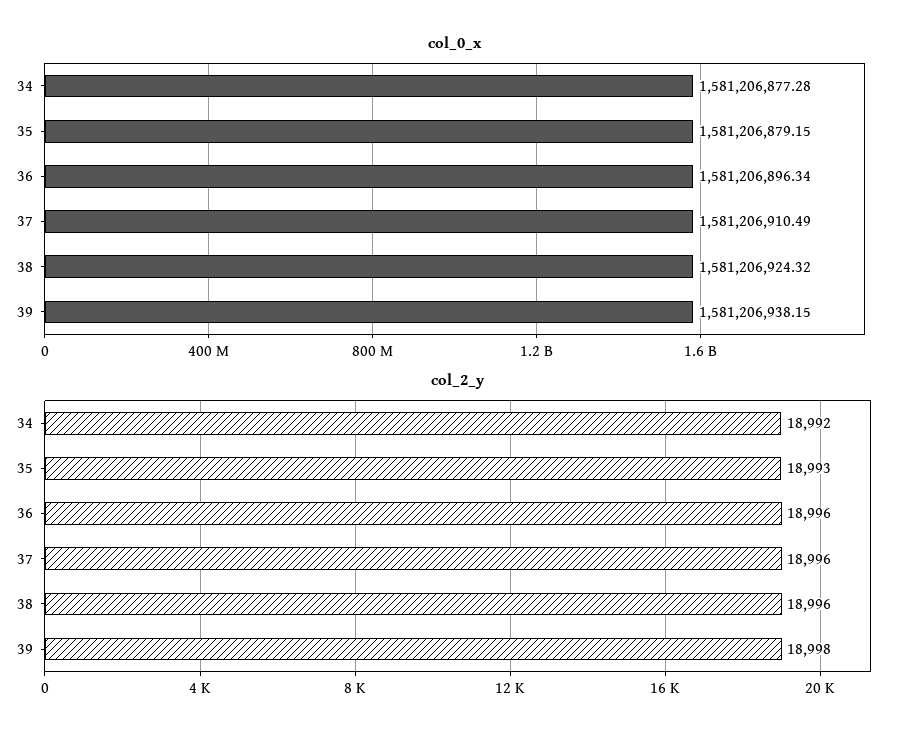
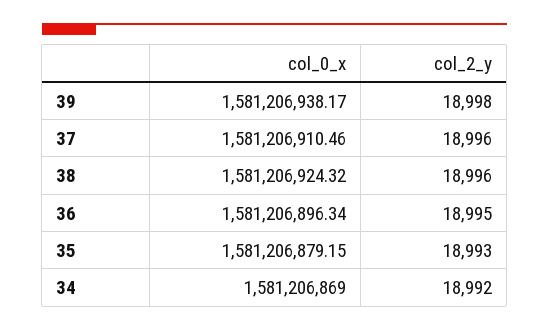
col_0_x, 34: 1581206877.28 -> 1581206869
col_0_x, 37: 1581206910.49 -> 1581206910.46
col_0_x, 39: 1581206938.15 -> 1581206938.17
col_2_y, 36: 18996 -> 18995

